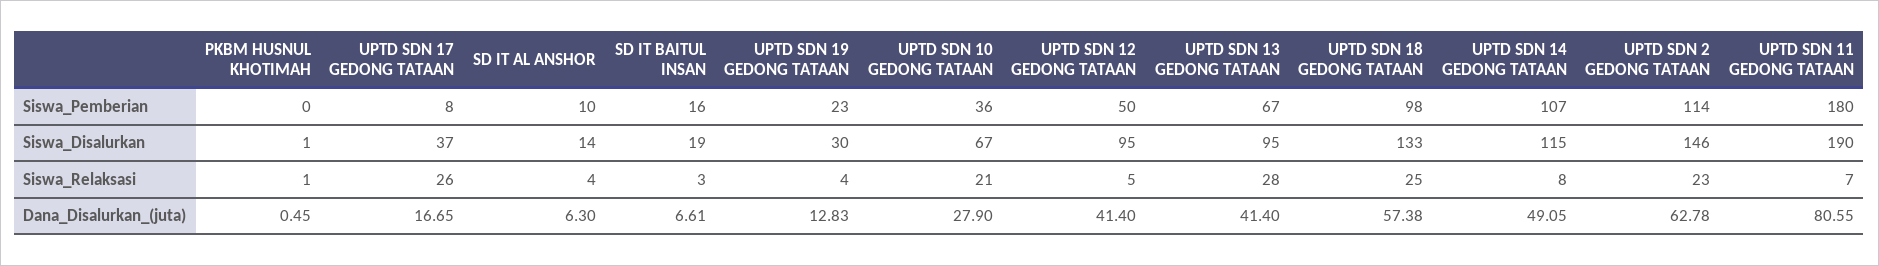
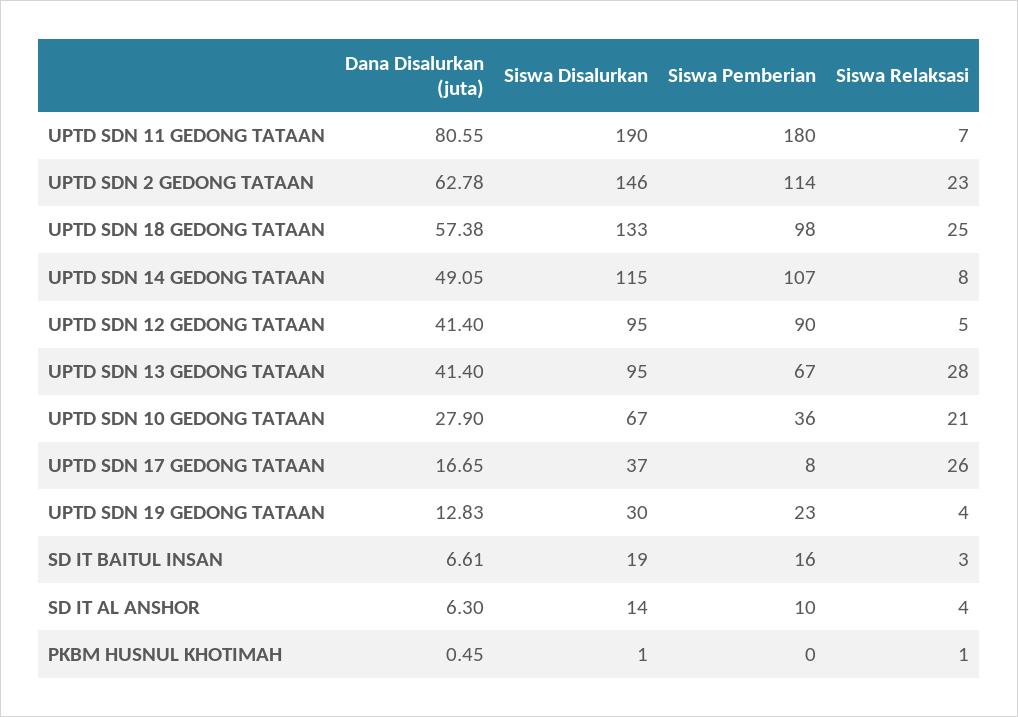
UPTD SDN 12 GEDONG TATAAN, Siswa_Pemberian: 50 -> 90

